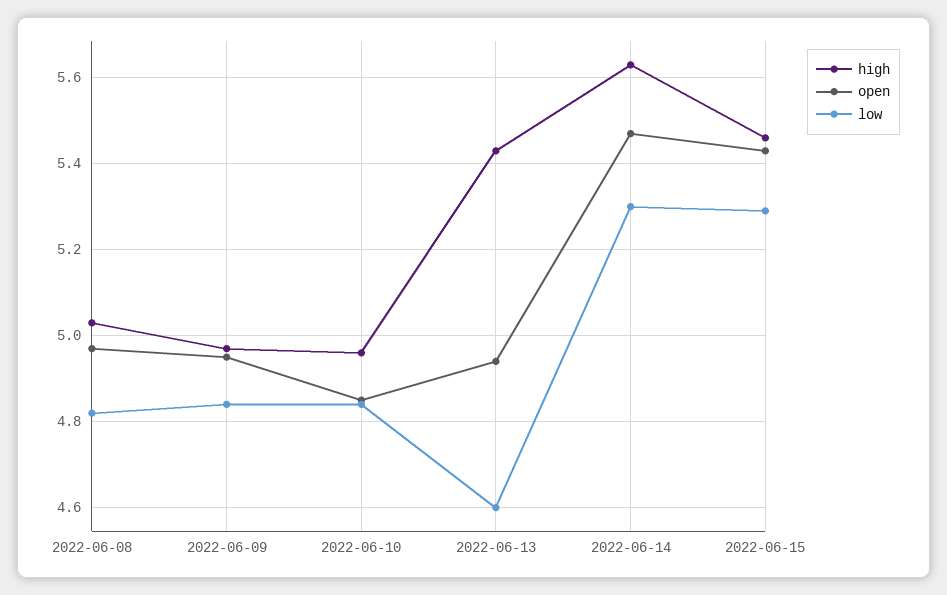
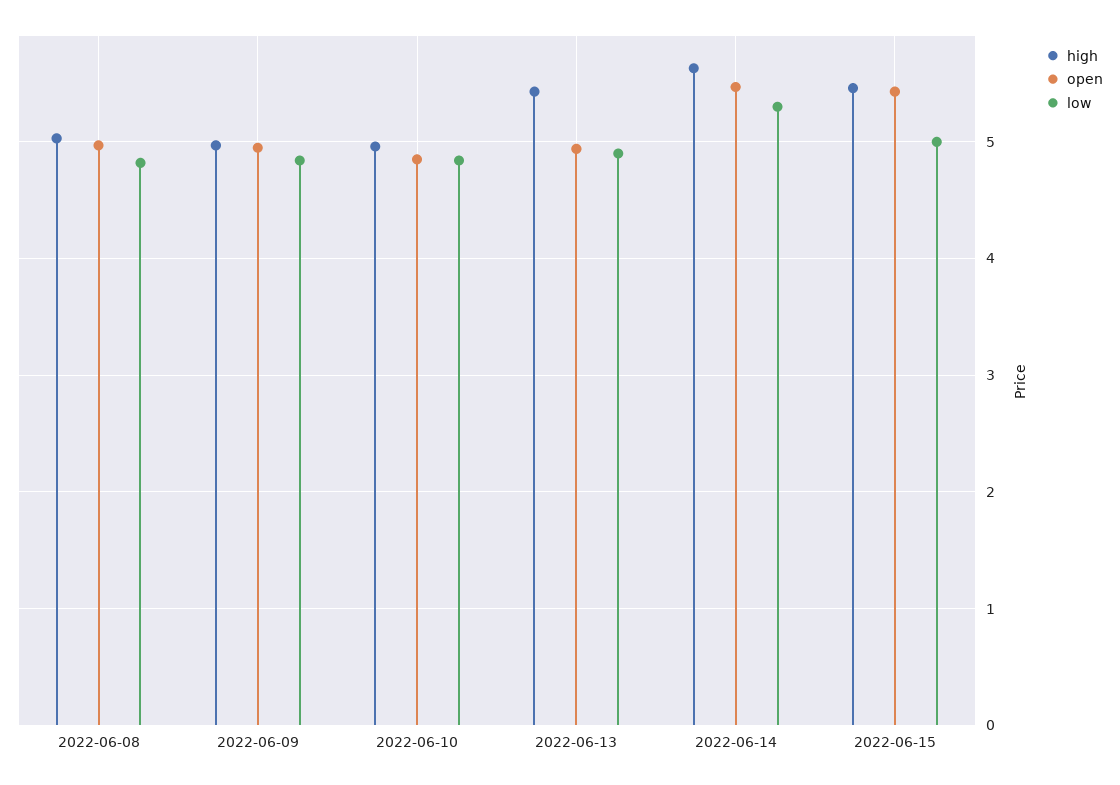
low, 2022-06-13: 4.6 -> 4.9
low, 2022-06-15: 5.3 -> 5

